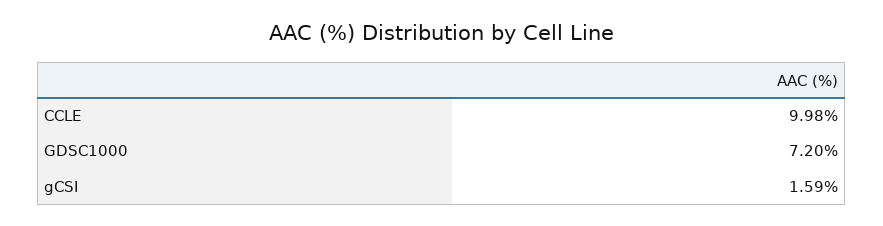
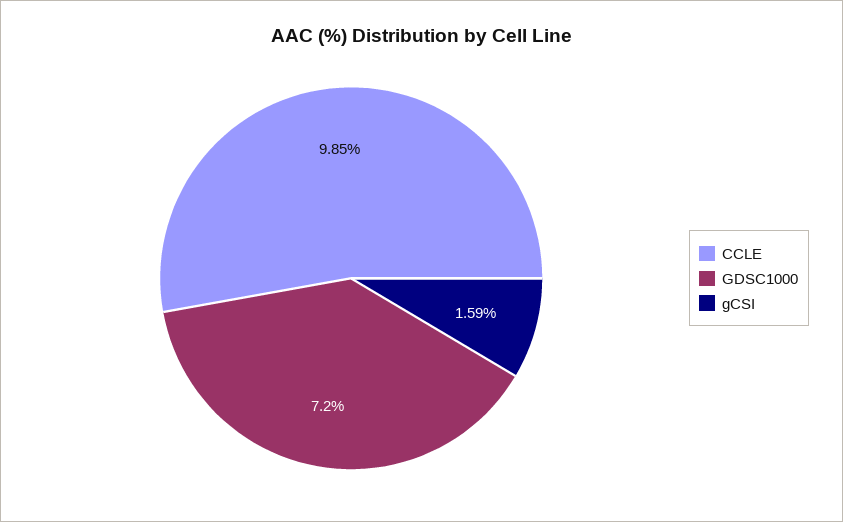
CCLE: 9.98 -> 9.85

